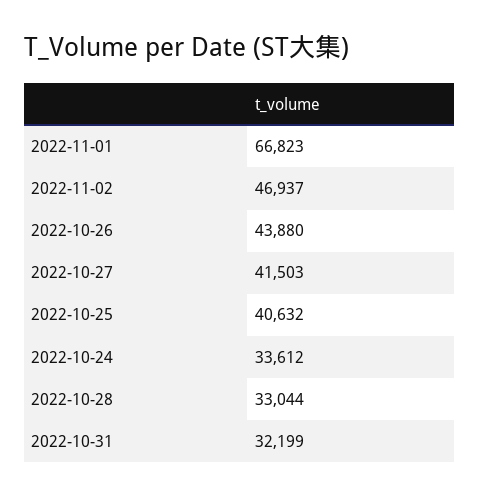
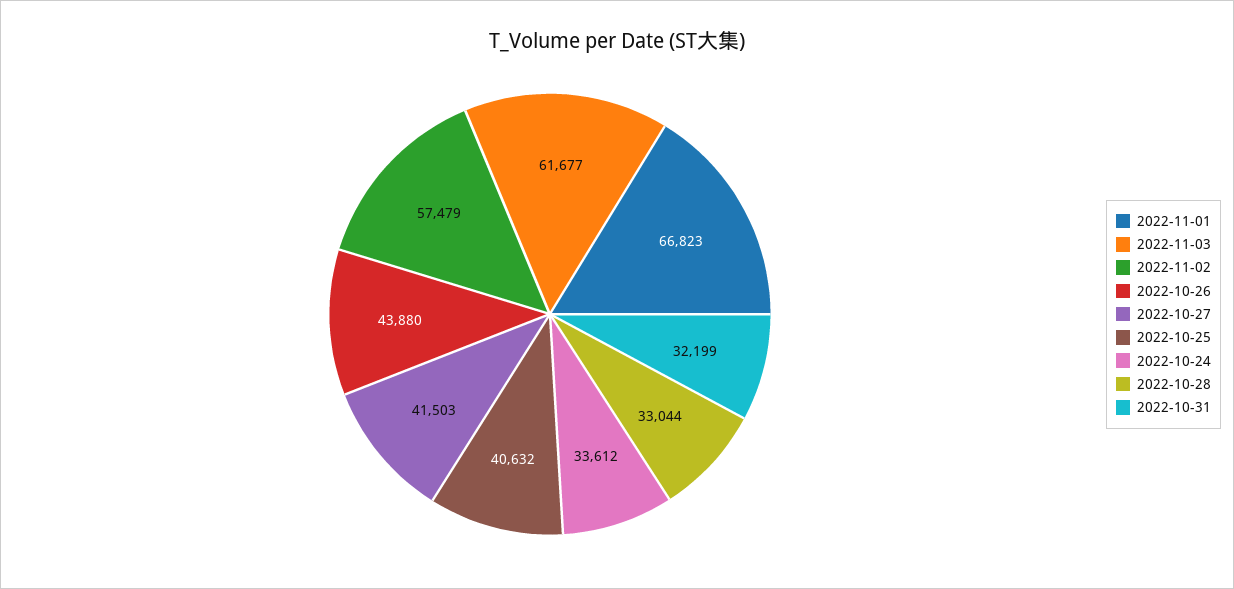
2022-11-02: 46937 -> 57479
2022-11-03: none -> 61677

